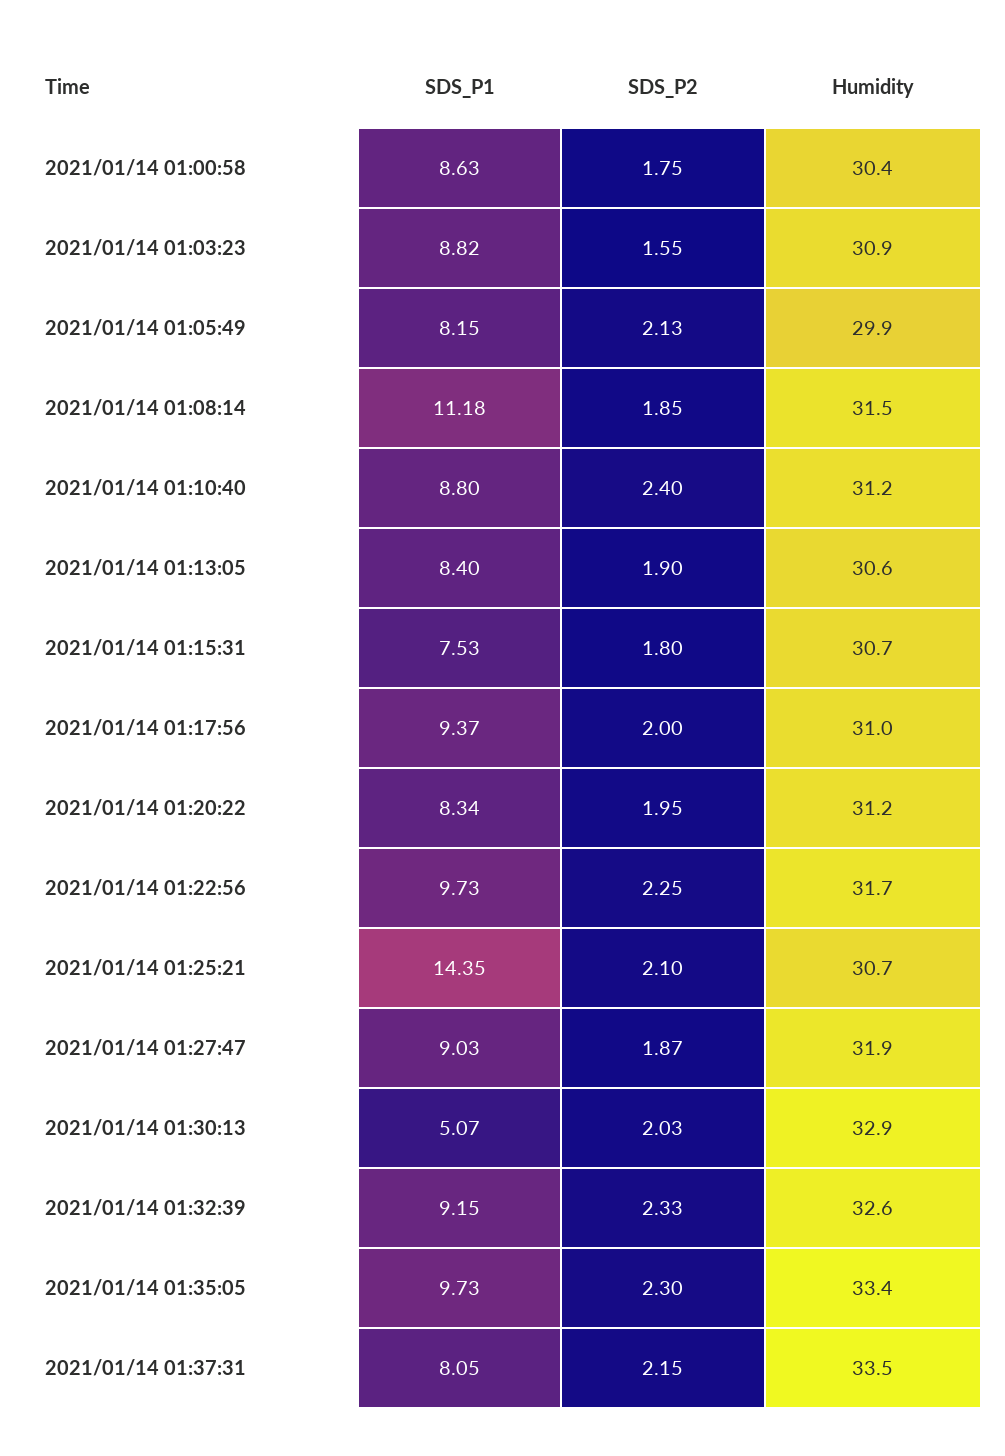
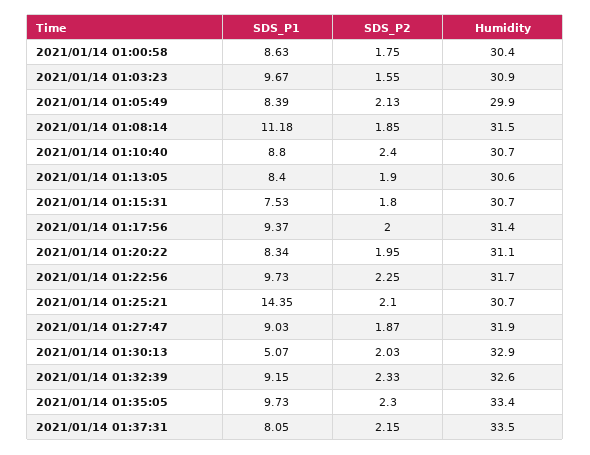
SDS_P1, 2021/01/14 01:03:23: 8.82 -> 9.67
SDS_P1, 2021/01/14 01:05:49: 8.15 -> 8.39
Humidity, 2021/01/14 01:10:40: 31.2 -> 30.7
Humidity, 2021/01/14 01:17:56: 31 -> 31.4
Humidity, 2021/01/14 01:20:22: 31.2 -> 31.1

